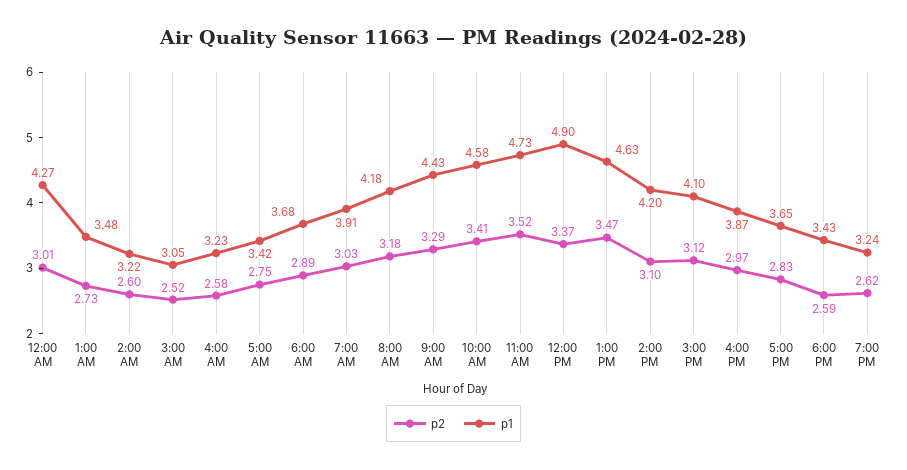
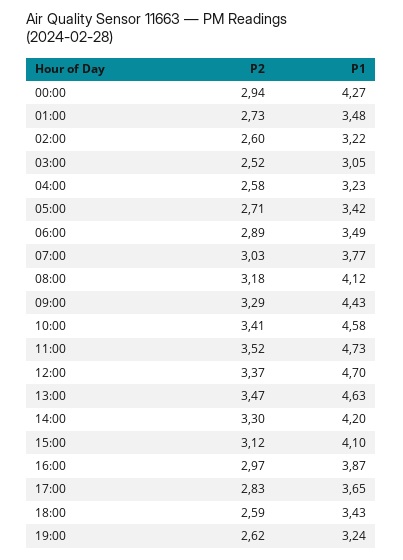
p2, 12:00 AM: 3.01 -> 2.94
p2, 5:00 AM: 2.75 -> 2.71
p1, 6:00 AM: 3.68 -> 3.49
p1, 7:00 AM: 3.91 -> 3.77
p1, 8:00 AM: 4.18 -> 4.12
p1, 12:00 PM: 4.9 -> 4.7
p2, 2:00 PM: 3.1 -> 3.3

